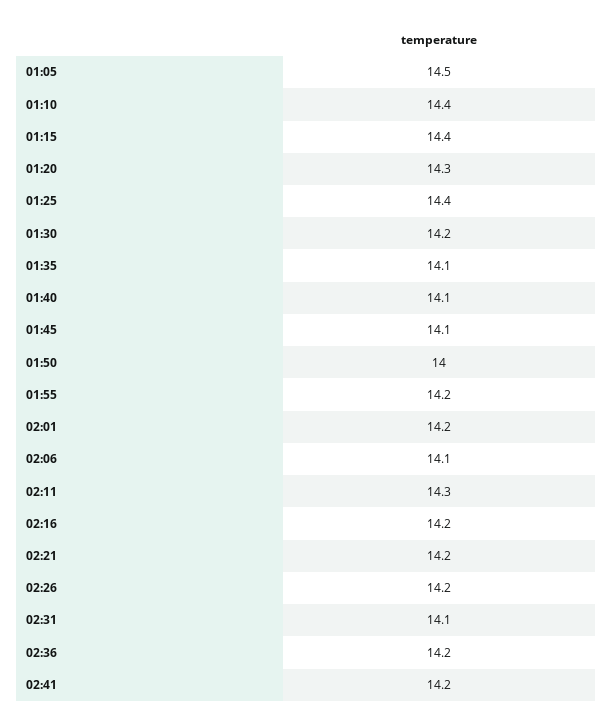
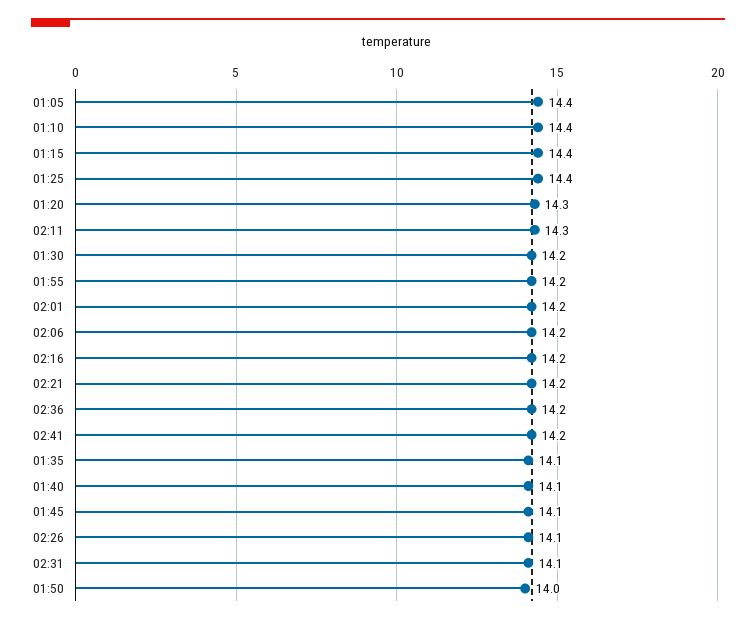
01:05: 14.5 -> 14.4
02:06: 14.1 -> 14.2
02:26: 14.2 -> 14.1

